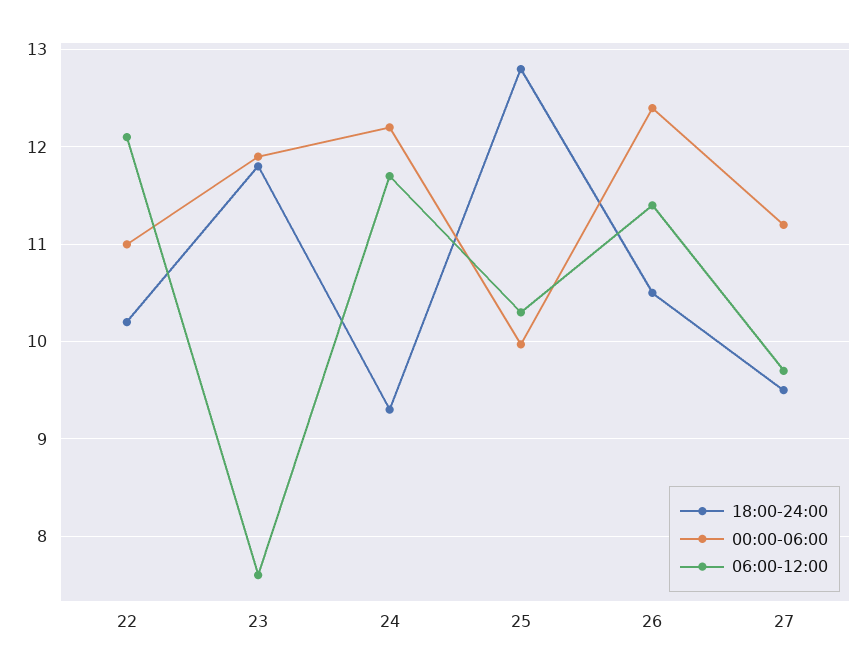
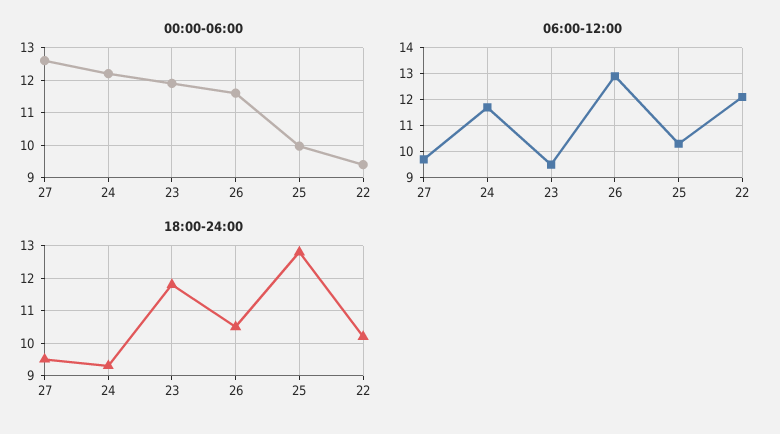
00:00-06:00, 22: 11 -> 9.4
06:00-12:00, 23: 7.6 -> 9.5
00:00-06:00, 26: 12.4 -> 11.6
06:00-12:00, 26: 11.4 -> 13
00:00-06:00, 27: 11.2 -> 12.6

